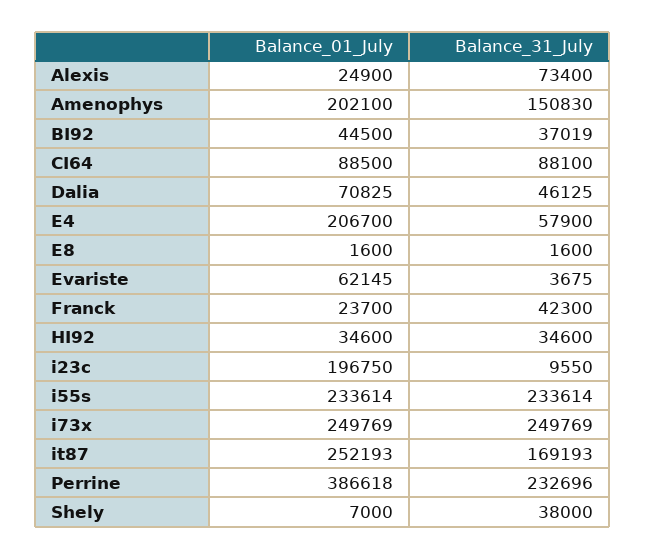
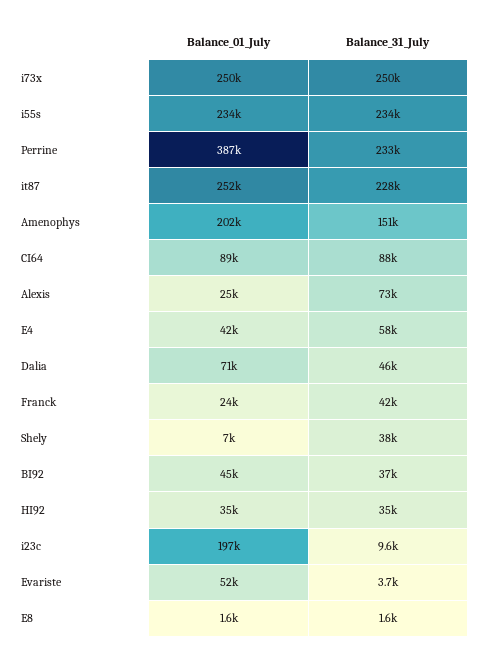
Balance_01_July, E4: 206700 -> 42000
Balance_01_July, Evariste: 62145 -> 52000
Balance_31_July, it87: 169193 -> 228000

